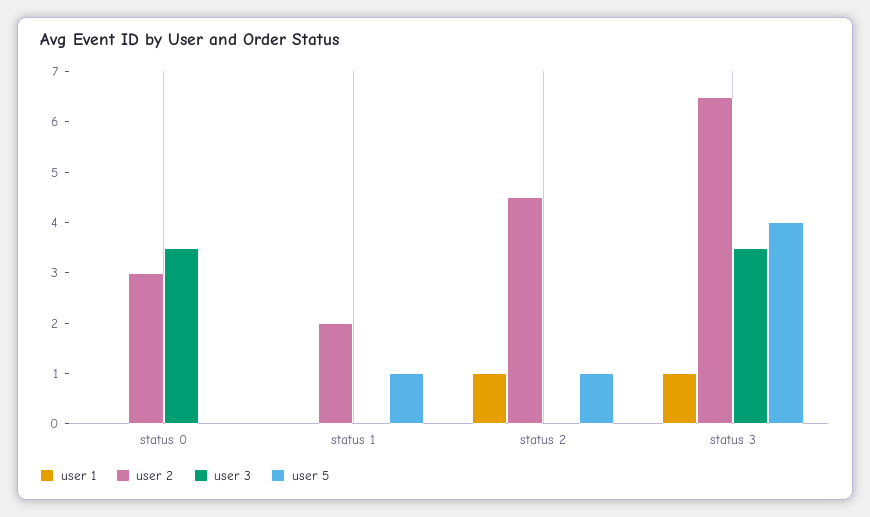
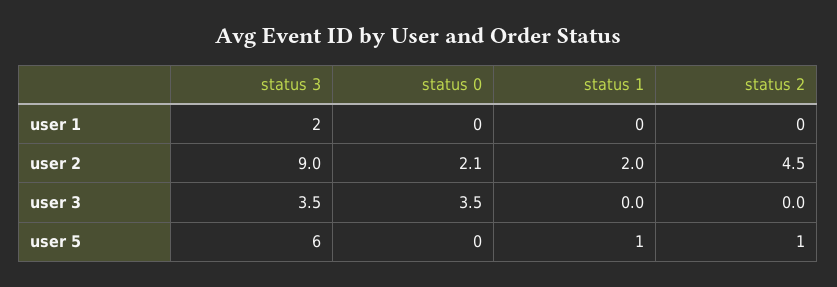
user 2, status 0: 3 -> 2.1
user 1, status 2: 1 -> 0
user 1, status 3: 1 -> 2
user 2, status 3: 6.5 -> 9
user 5, status 3: 4 -> 6

